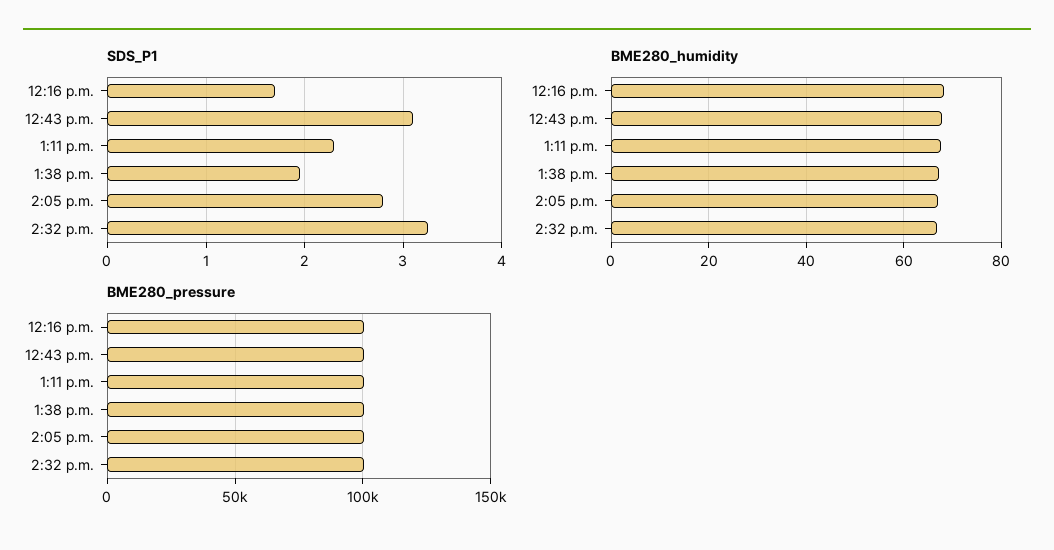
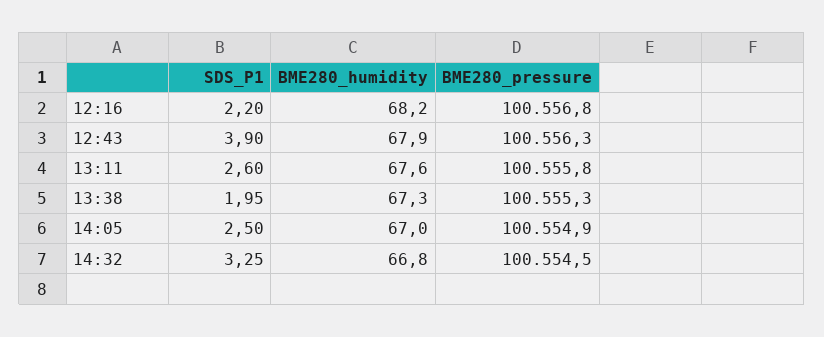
SDS_P1, 12:16 p.m.: 1.7 -> 2.2
SDS_P1, 12:43 p.m.: 3.1 -> 3.9
SDS_P1, 1:11 p.m.: 2.3 -> 2.6
SDS_P1, 2:05 p.m.: 2.8 -> 2.5

